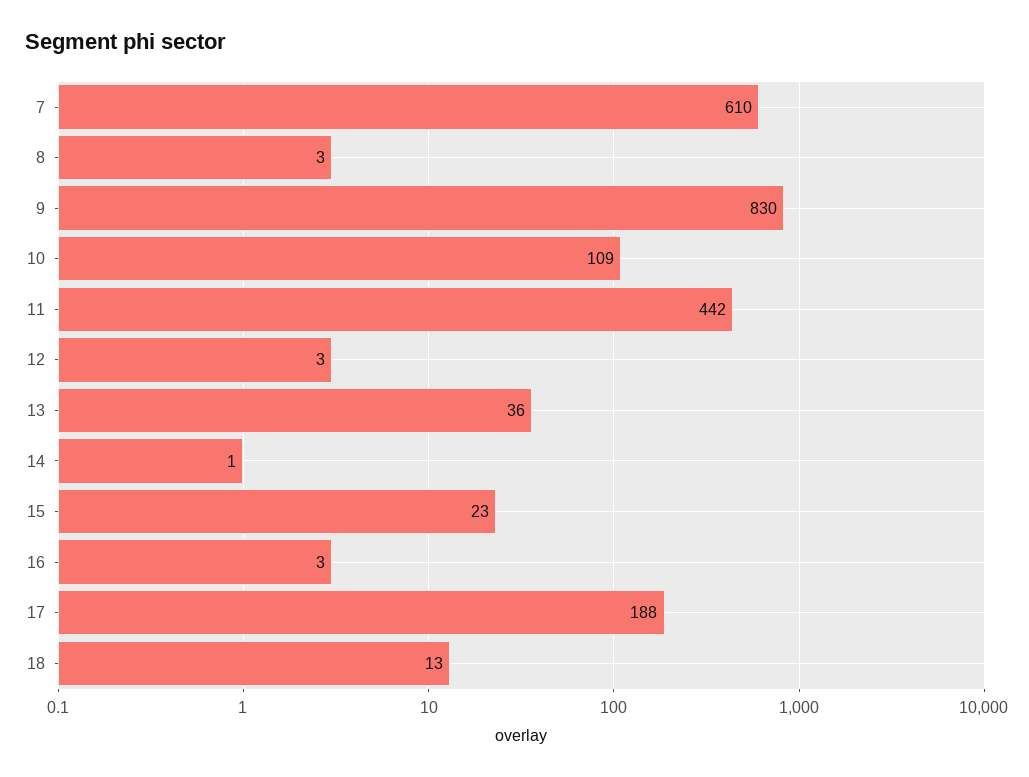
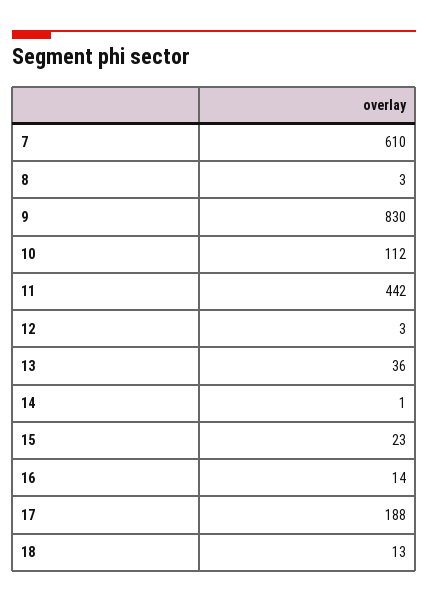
10: 109 -> 112
16: 3 -> 14

